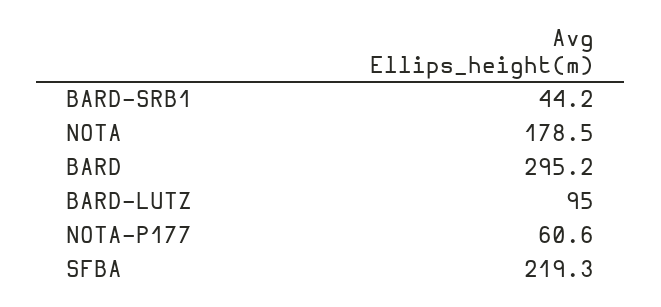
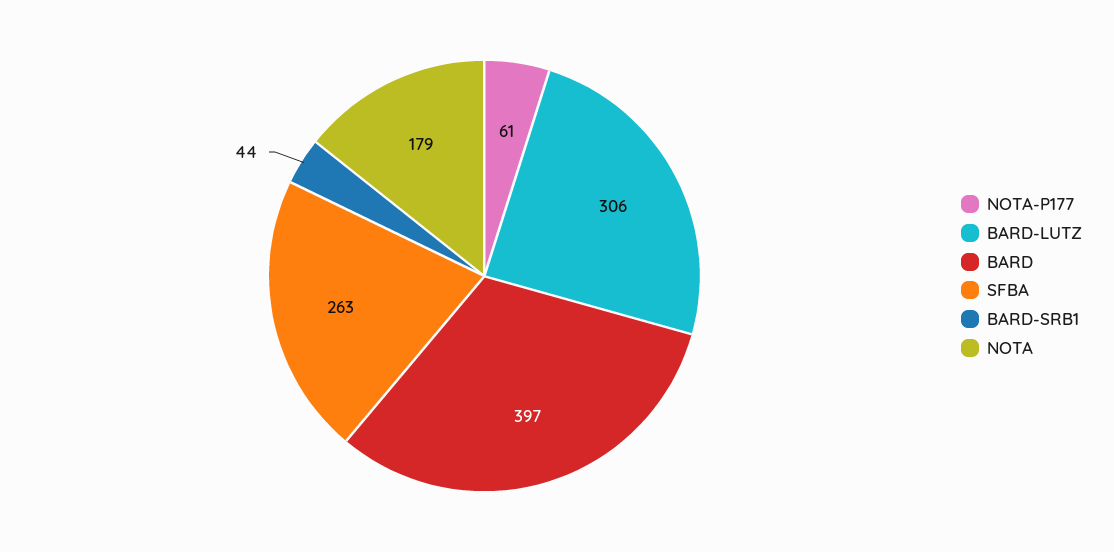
BARD: 295.2 -> 397
BARD-LUTZ: 95 -> 306
SFBA: 219.3 -> 263

